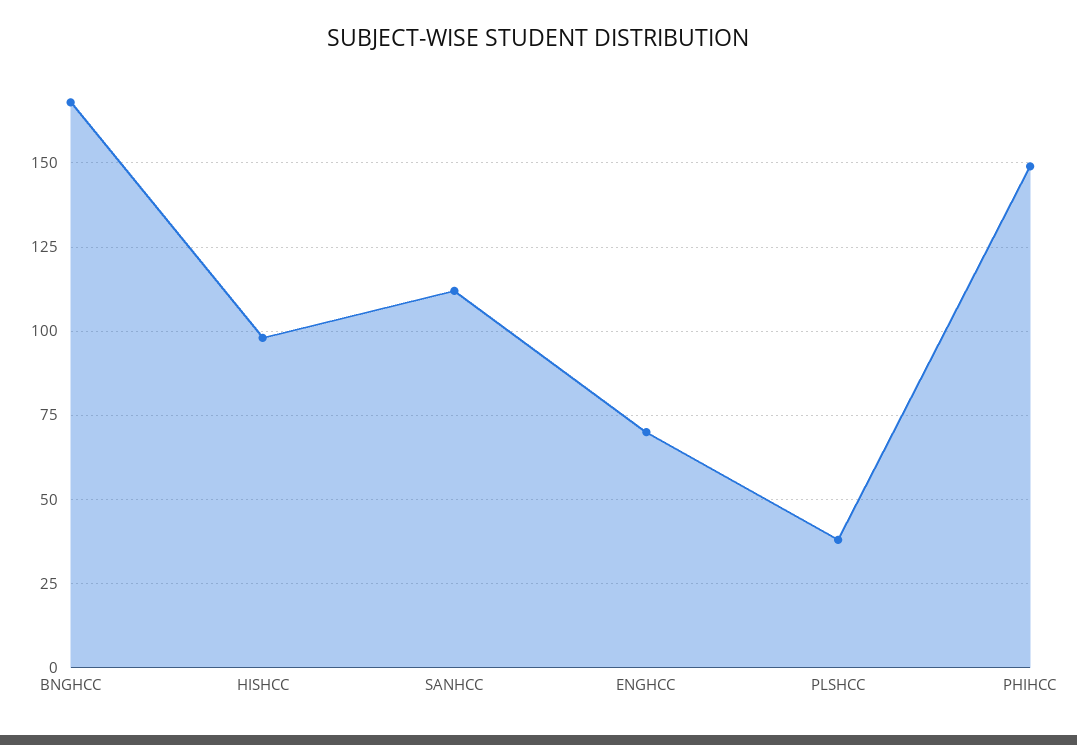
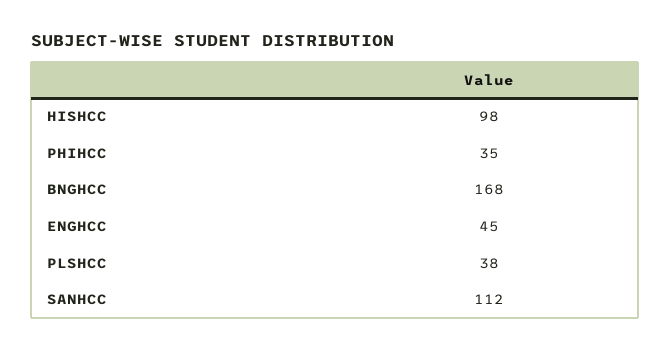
ENGHCC: 70 -> 45
PHIHCC: 150 -> 35

